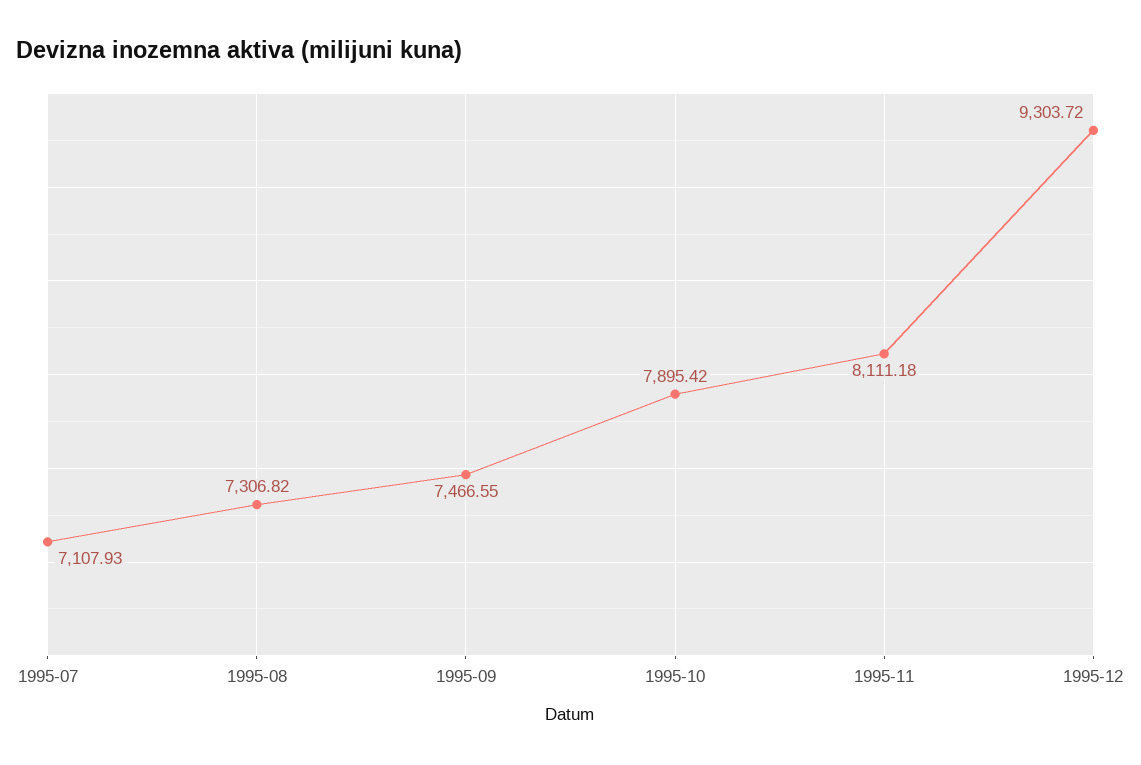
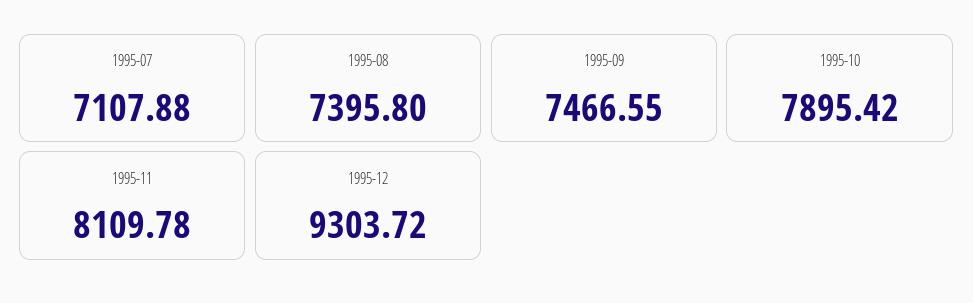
1995-07: 7107.93 -> 7107.88
1995-08: 7306.82 -> 7395.8
1995-11: 8111.18 -> 8109.78

